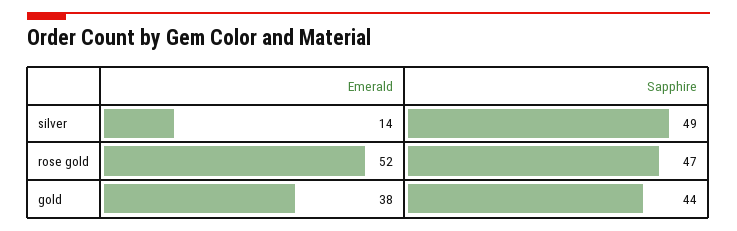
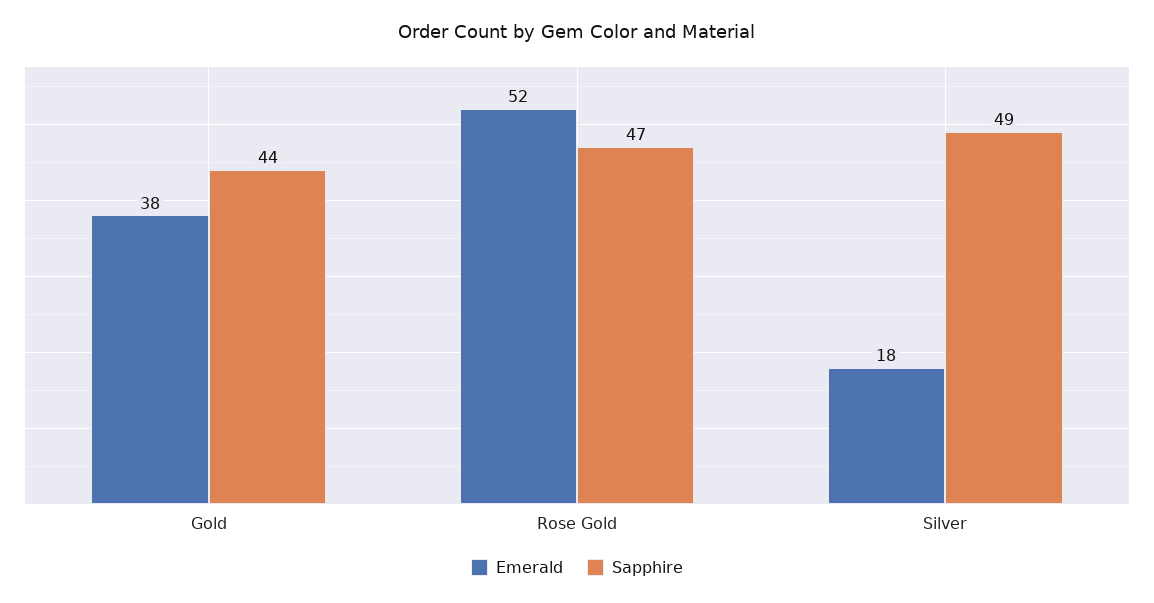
Emerald, silver: 14 -> 18

